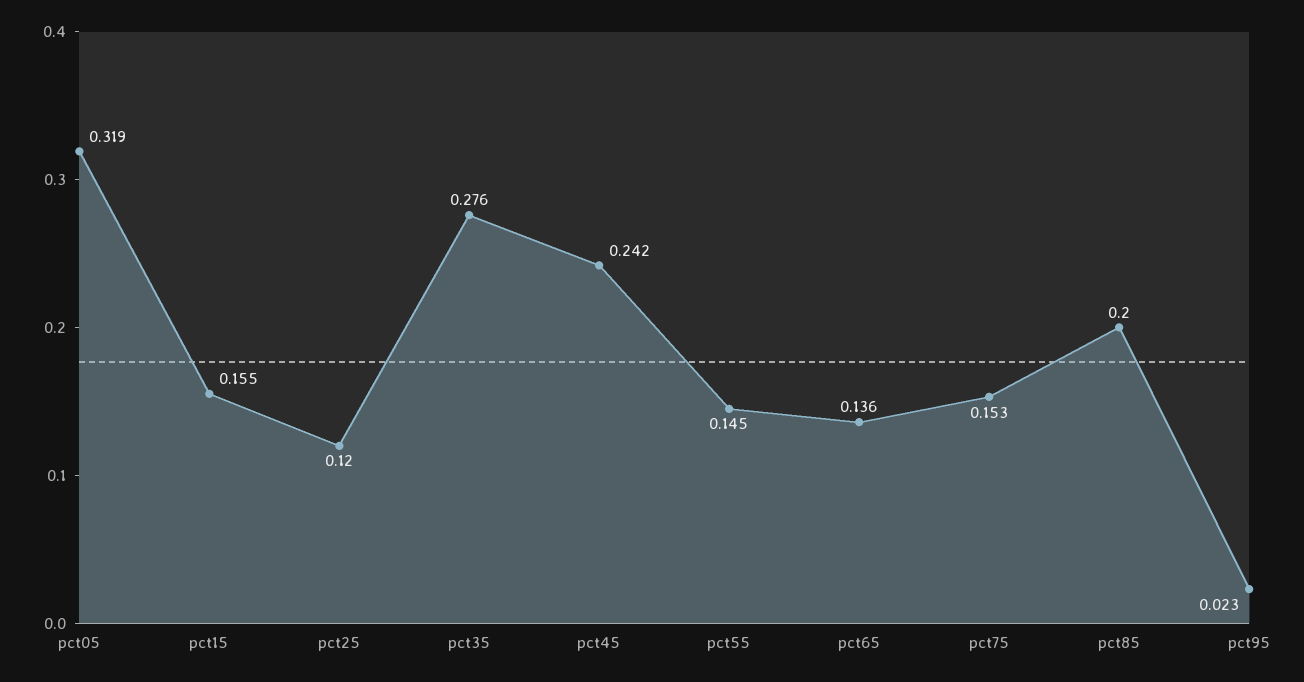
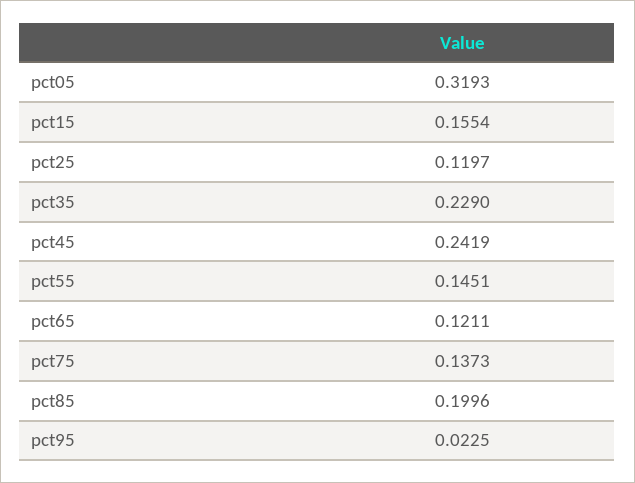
pct35: 0.276 -> 0.229
pct65: 0.136 -> 0.1211
pct75: 0.153 -> 0.1373

